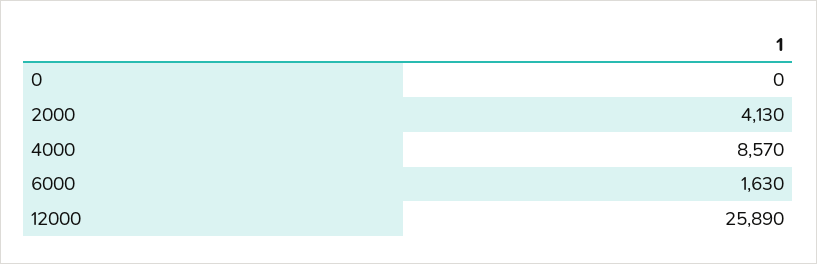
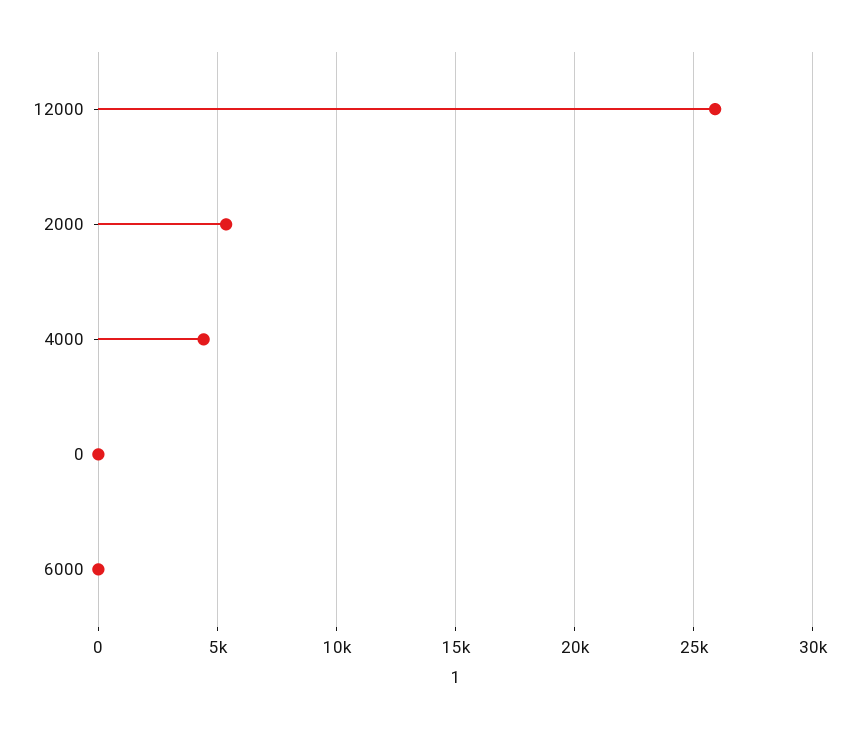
2000: 4130 -> 5500
4000: 8570 -> 4500
6000: 1630 -> 0

